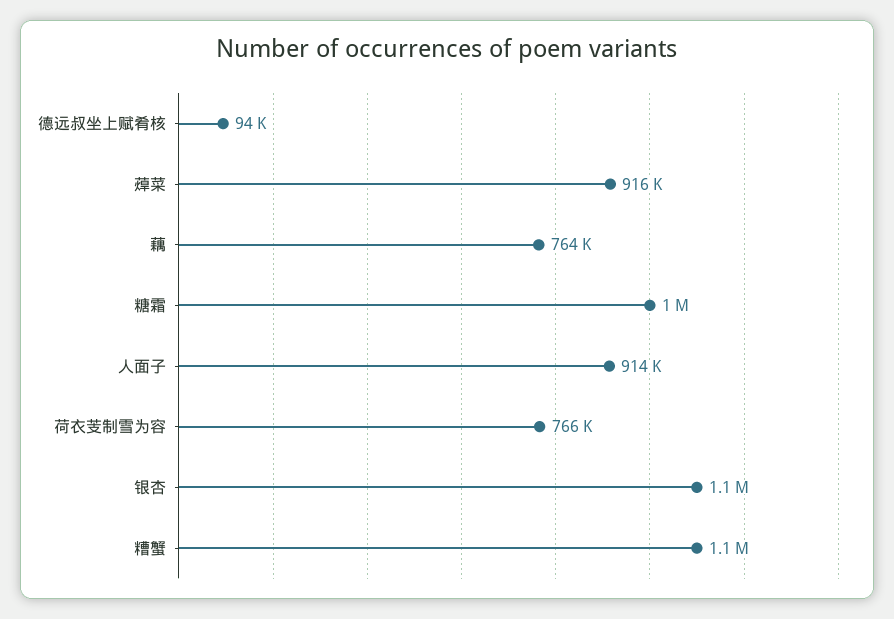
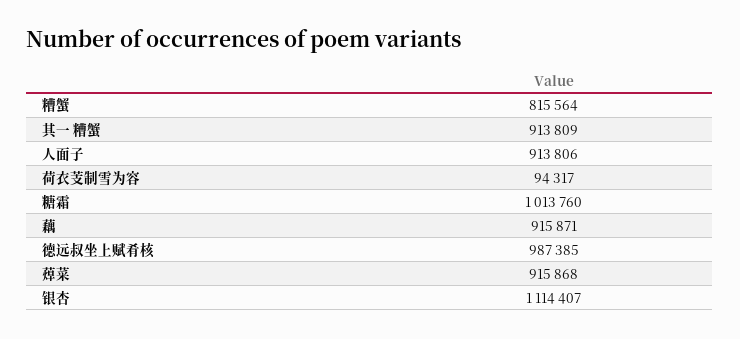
德远叔坐上赋肴核: 94000 -> 987385
藕: 764000 -> 915871
荷衣芰制雪为容: 766000 -> 94317
糟蟹: 1100000 -> 815564
其一 糟蟹: none -> 913809

